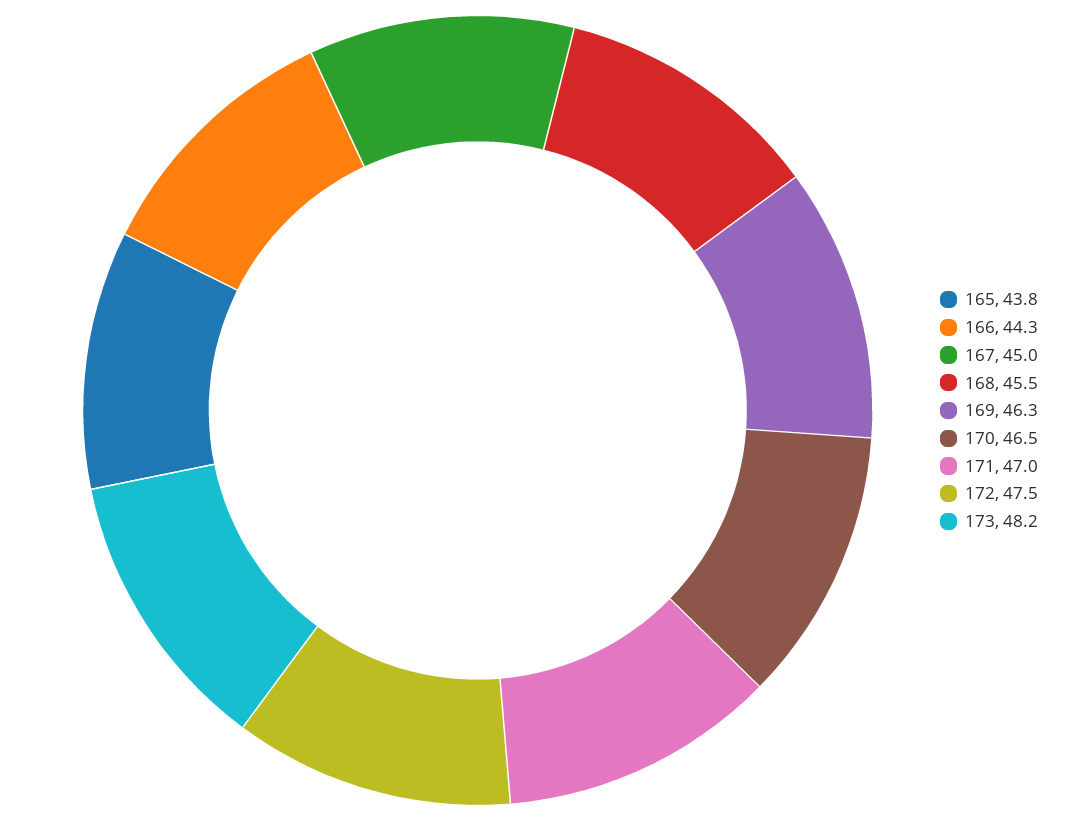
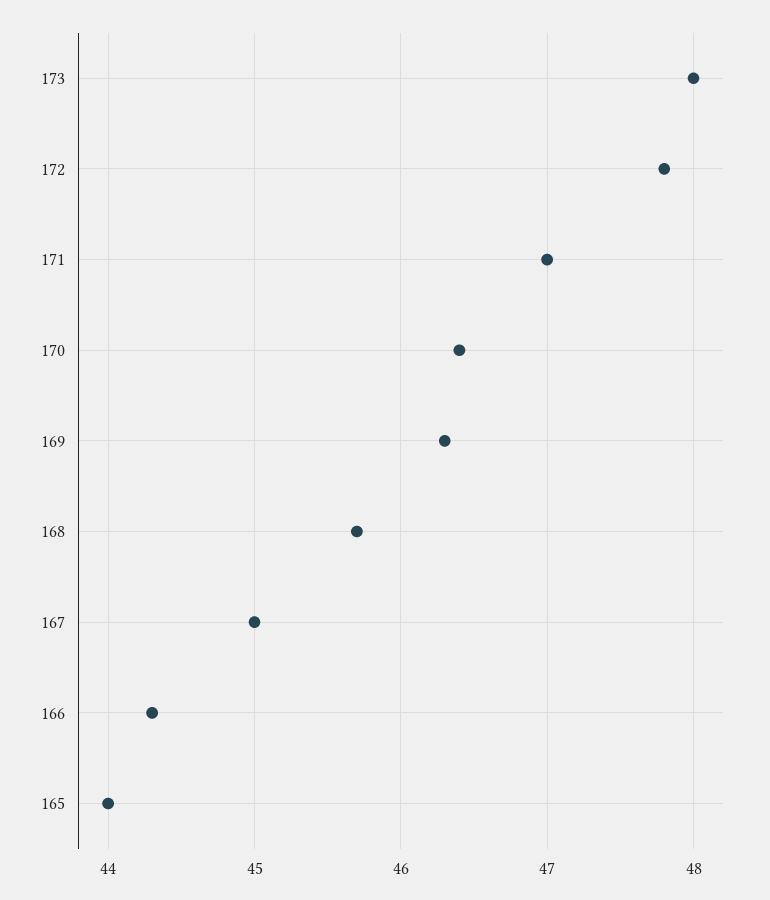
165: 43.8 -> 44
168: 45.5 -> 45.7
170: 46.5 -> 46.4
172: 47.5 -> 47.8
173: 48.2 -> 48

